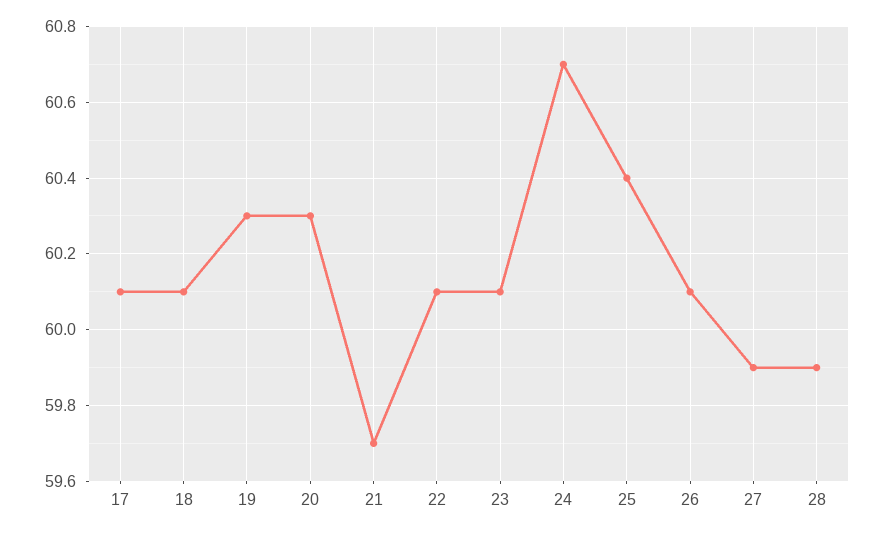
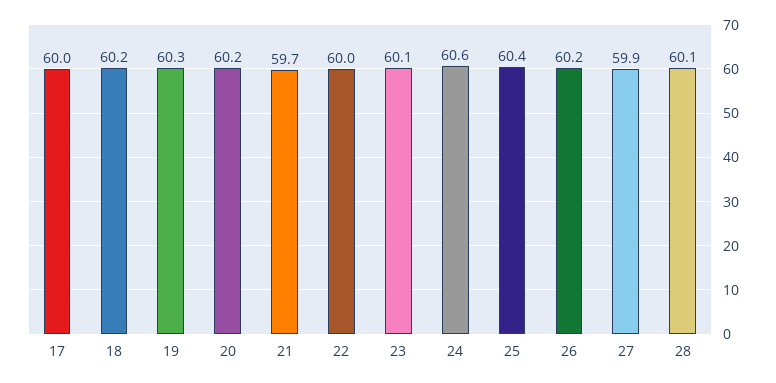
17: 60.1 -> 60
18: 60.1 -> 60.2
20: 60.3 -> 60.2
22: 60.1 -> 60
24: 60.7 -> 60.6
26: 60.1 -> 60.2
28: 59.9 -> 60.1

